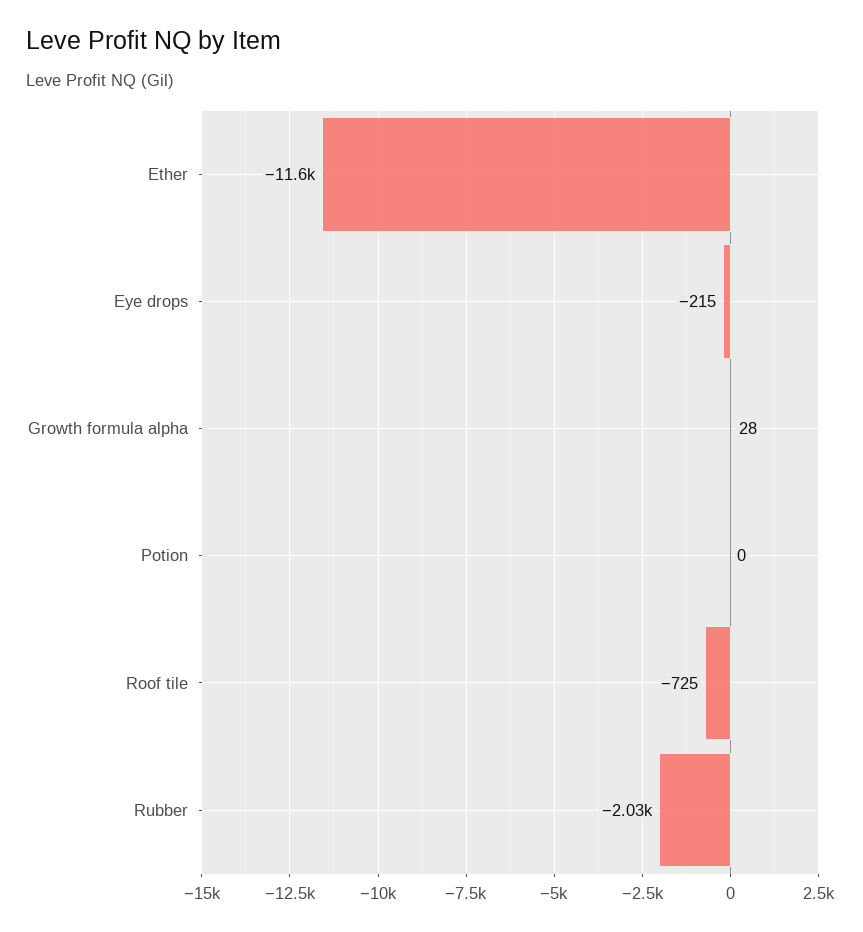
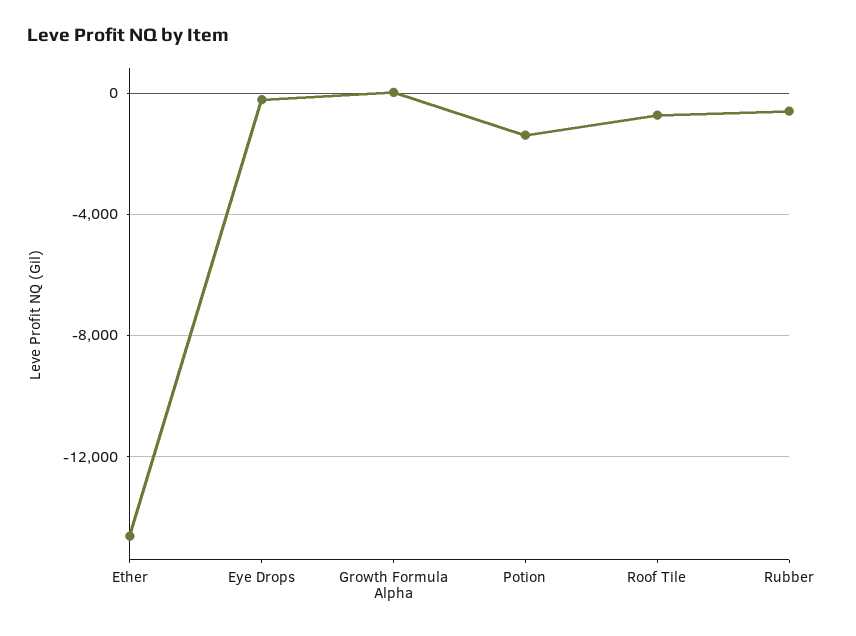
Ether: -11600 -> -14500
Potion: 0 -> -1500
Rubber: -2030 -> -500

